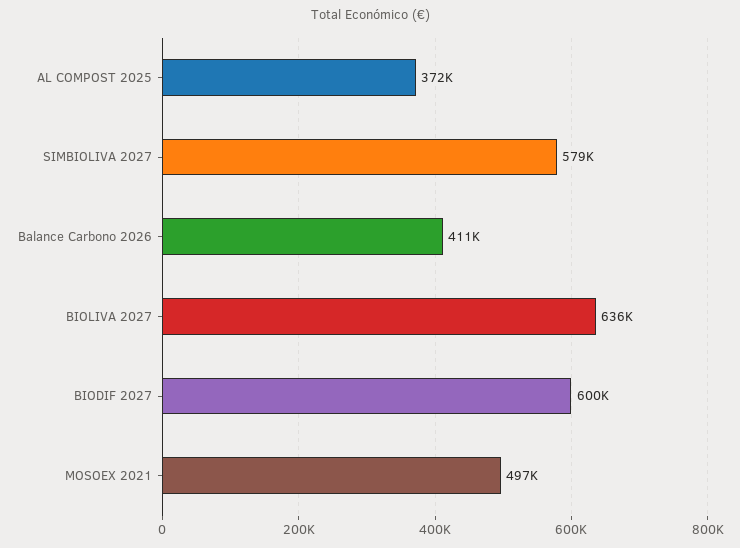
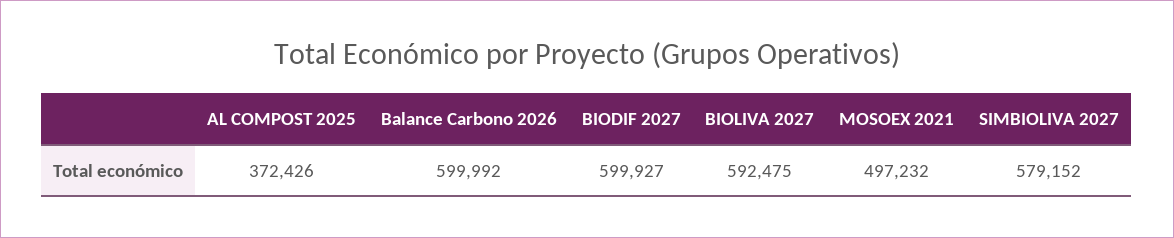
Balance Carbono 2026: 411000 -> 599992
BIOLIVA 2027: 636000 -> 592475

